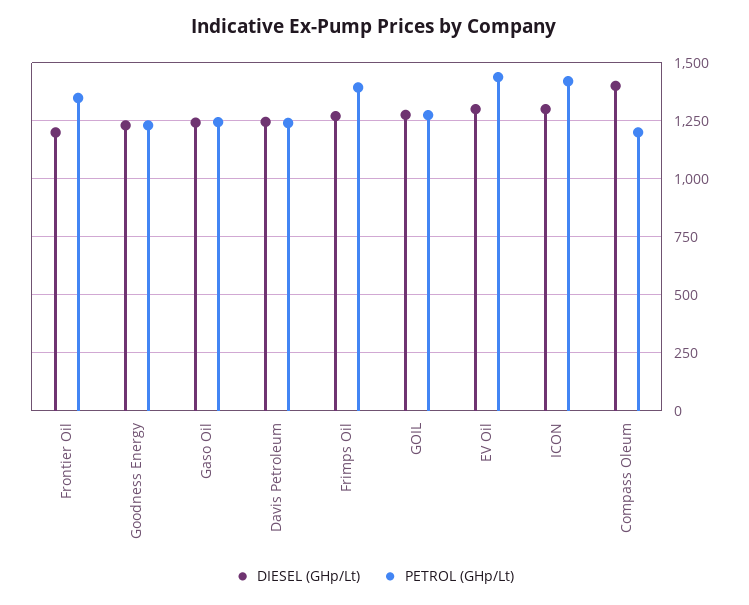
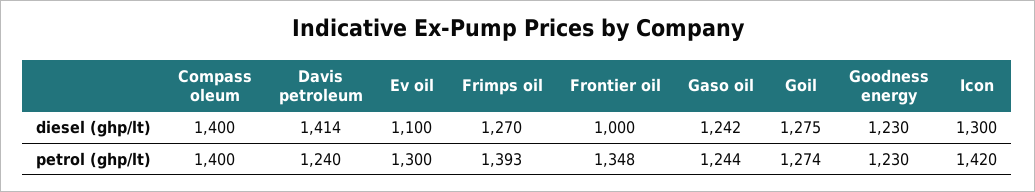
DIESEL (GHp/Lt), Frontier Oil: 1200 -> 1000
DIESEL (GHp/Lt), Davis Petroleum: 1250 -> 1414
DIESEL (GHp/Lt), EV Oil: 1300 -> 1100
PETROL (GHp/Lt), EV Oil: 1450 -> 1300
PETROL (GHp/Lt), Compass Oleum: 1200 -> 1400

